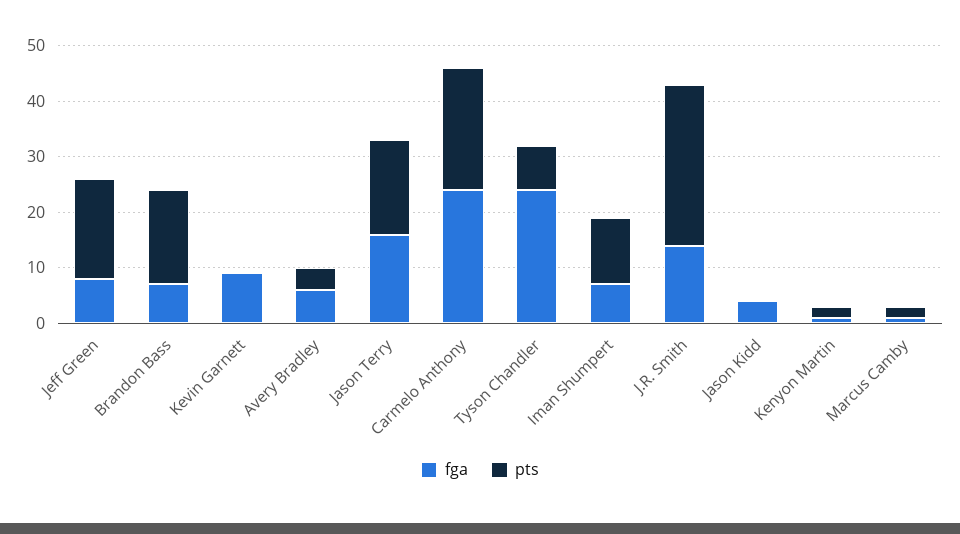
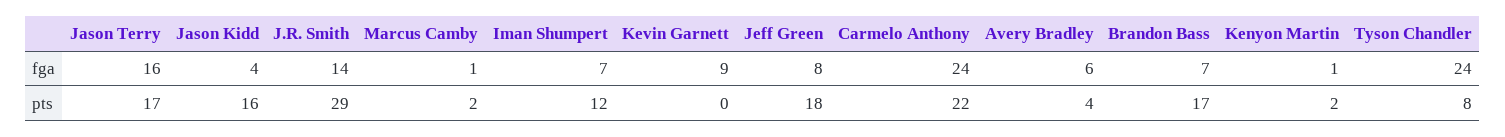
pts, Jason Kidd: 0 -> 16

